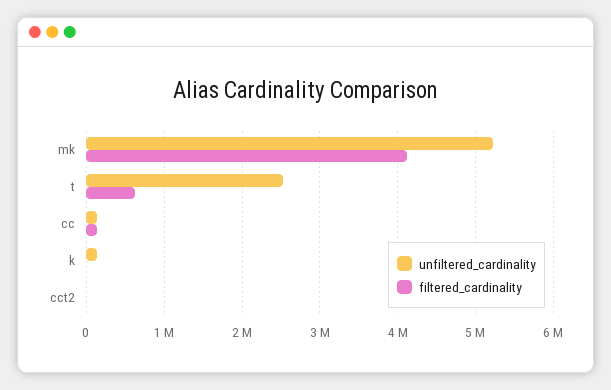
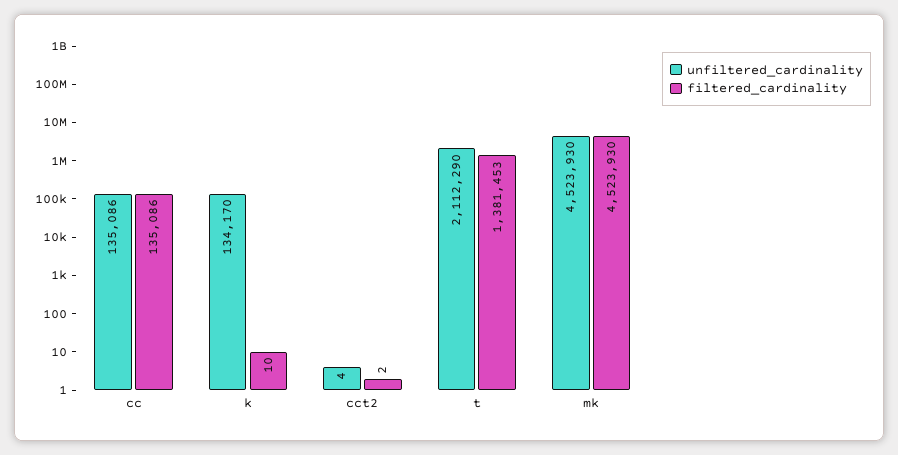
unfiltered_cardinality, mk: 5200000 -> 4523930
filtered_cardinality, mk: 4100000 -> 4523930
unfiltered_cardinality, t: 2500000 -> 2112290
filtered_cardinality, t: 600000 -> 1381453

